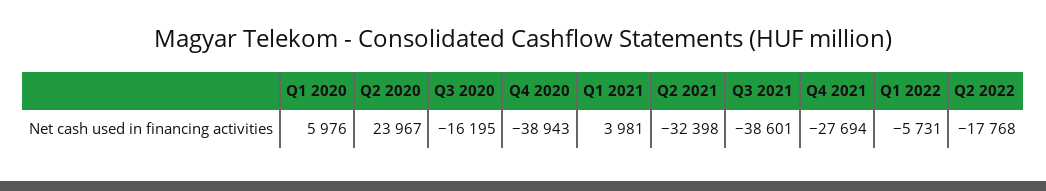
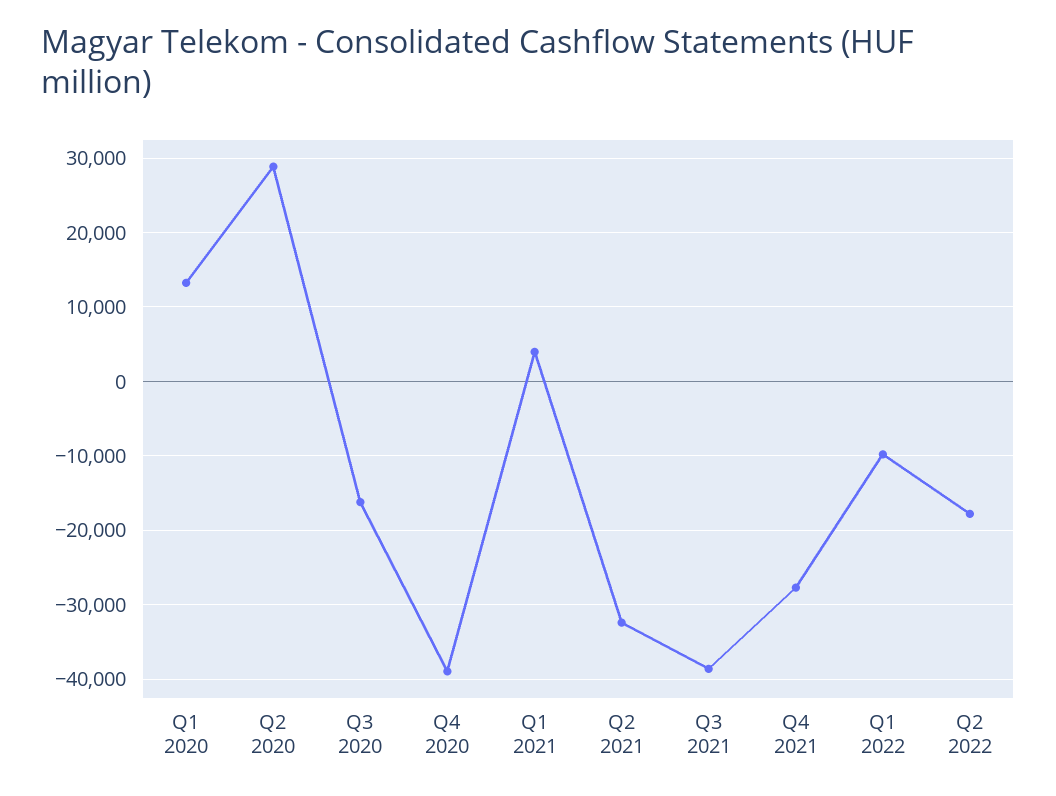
Q1 2020: 5976 -> 13000
Q2 2020: 23967 -> 29000
Q1 2022: -5731 -> -10000

